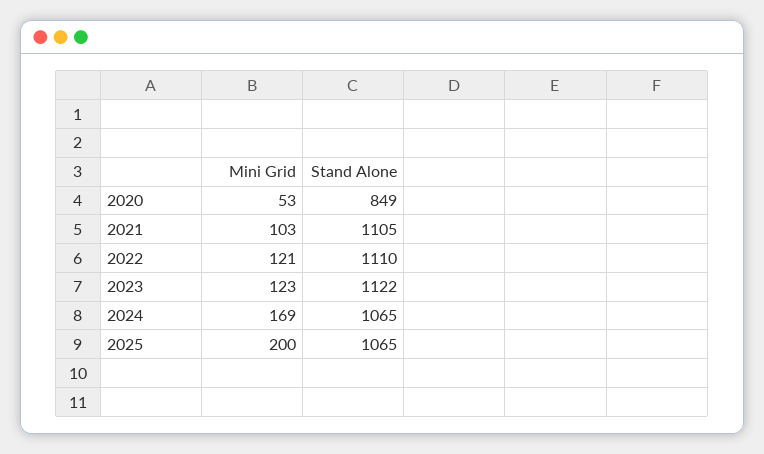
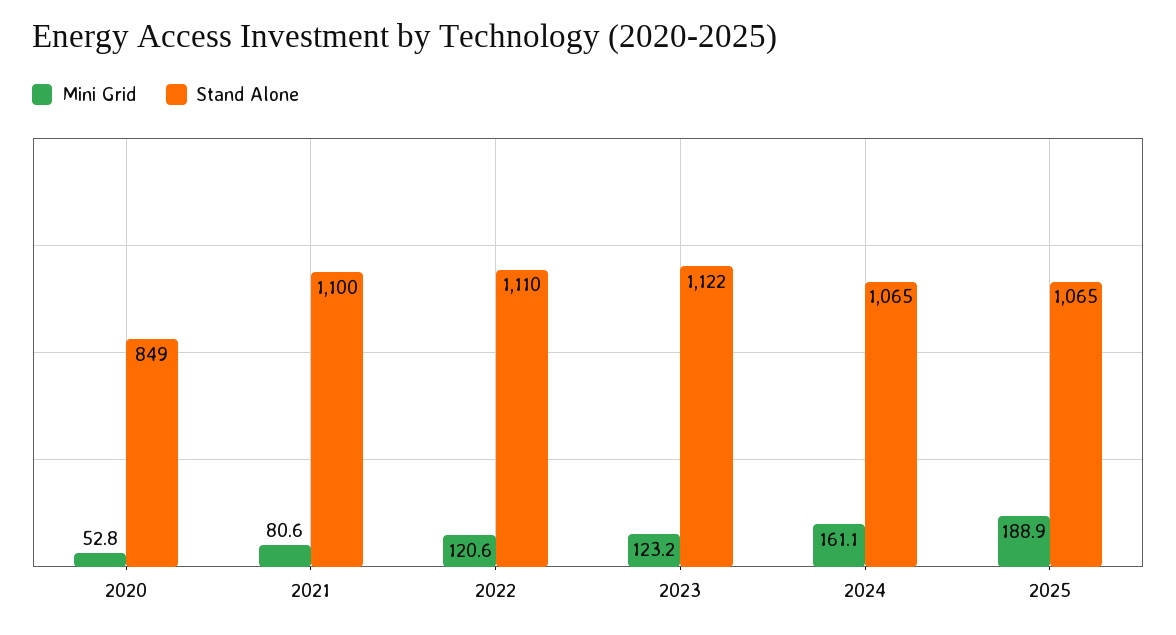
Mini Grid, 2021: 103 -> 80.6
Stand Alone, 2021: 1105 -> 1100
Mini Grid, 2024: 169 -> 161.1
Mini Grid, 2025: 200 -> 188.9

